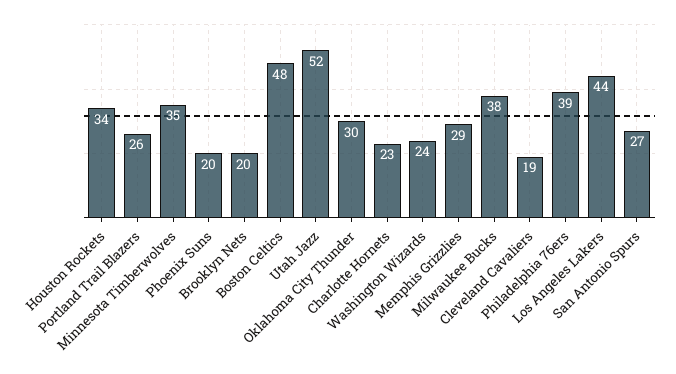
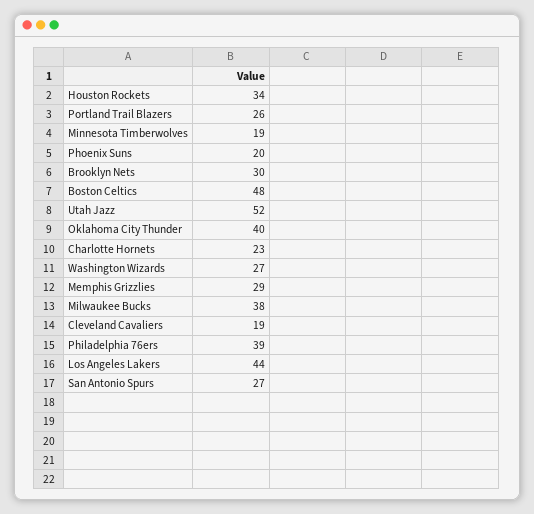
Minnesota Timberwolves: 35 -> 19
Brooklyn Nets: 20 -> 30
Oklahoma City Thunder: 30 -> 40
Washington Wizards: 24 -> 27

